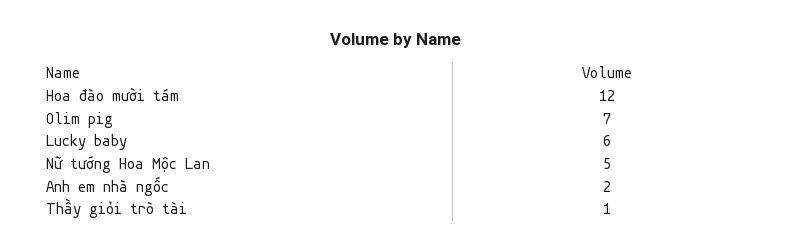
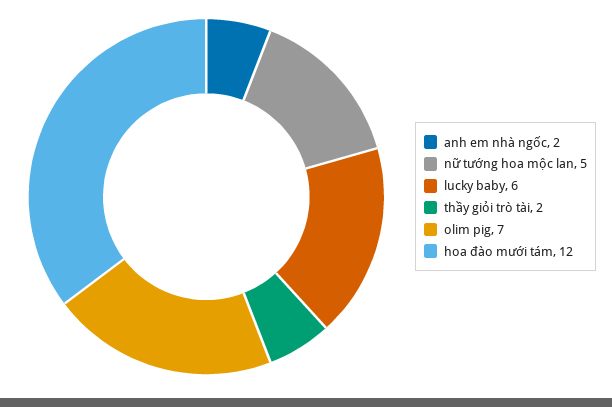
Thầy giỏi trò tài: 1 -> 2

